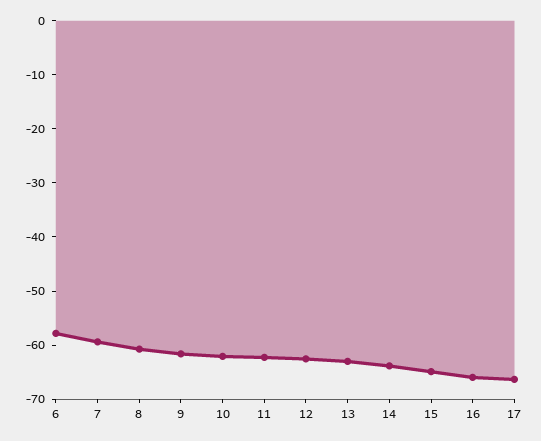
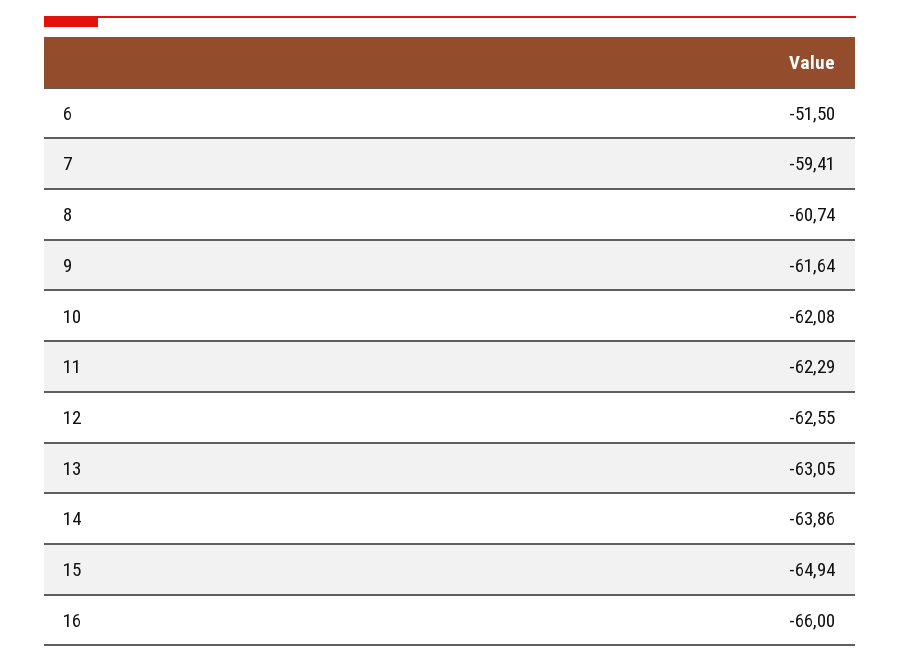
6: -58 -> -51.5
17: -66 -> none

